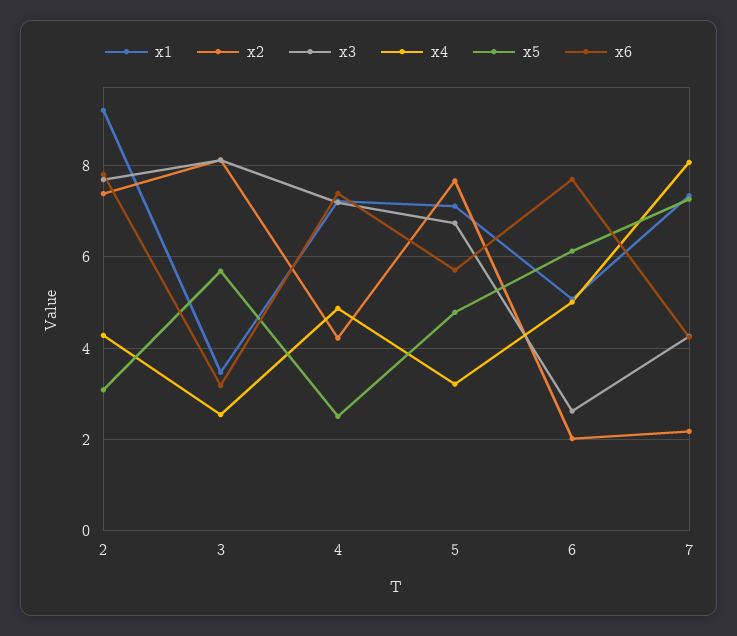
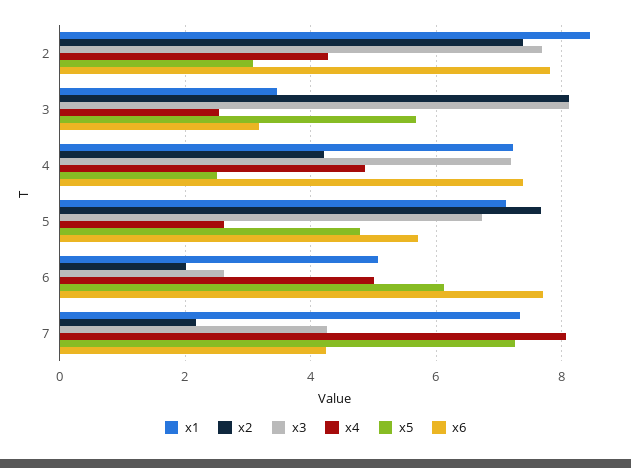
x1, 2: 9.2 -> 8.4
x4, 5: 3.2 -> 2.6

